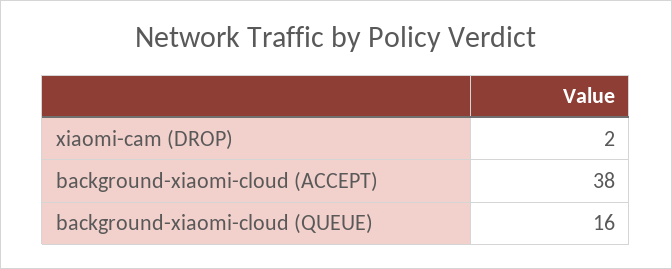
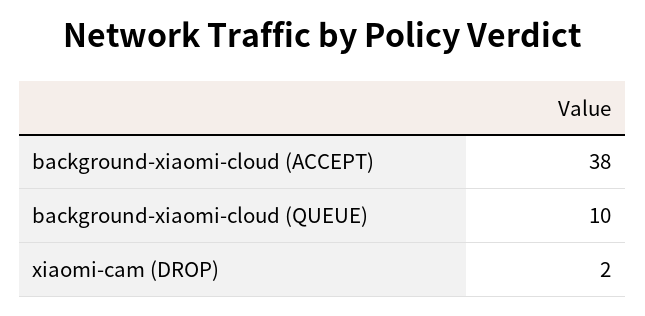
background-xiaomi-cloud (QUEUE): 16 -> 10

